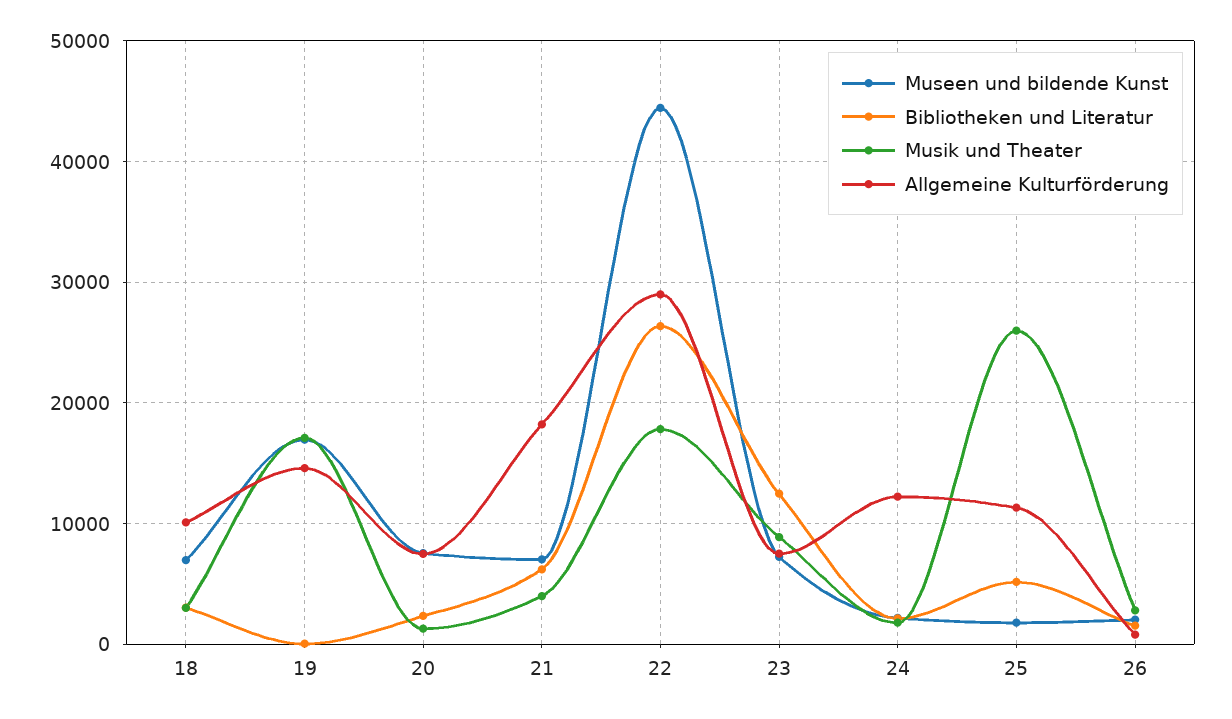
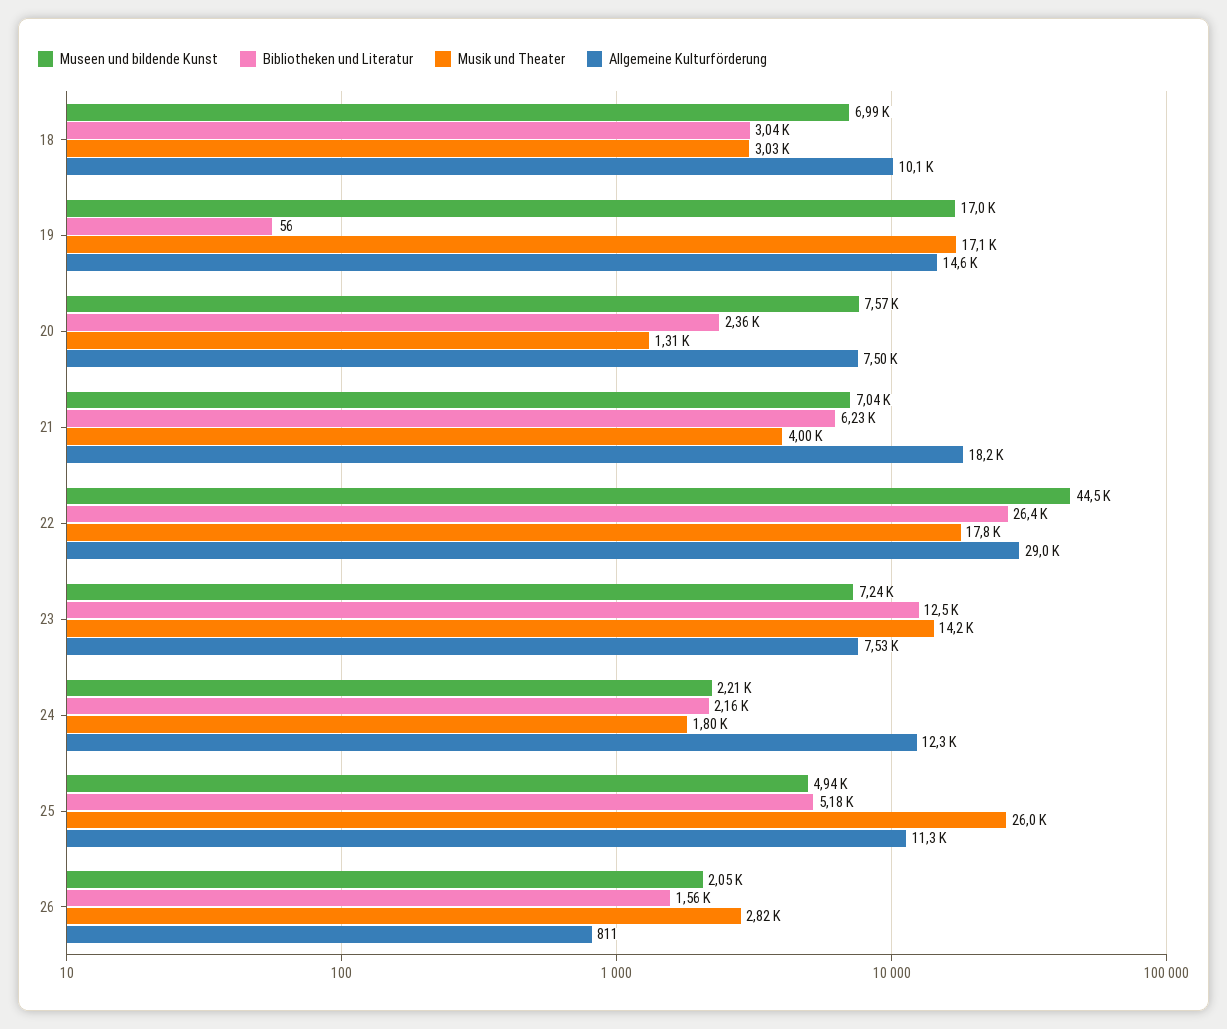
Musik und Theater, 23: 9000 -> 14200
Museen und bildende Kunst, 25: 2000 -> 4940

